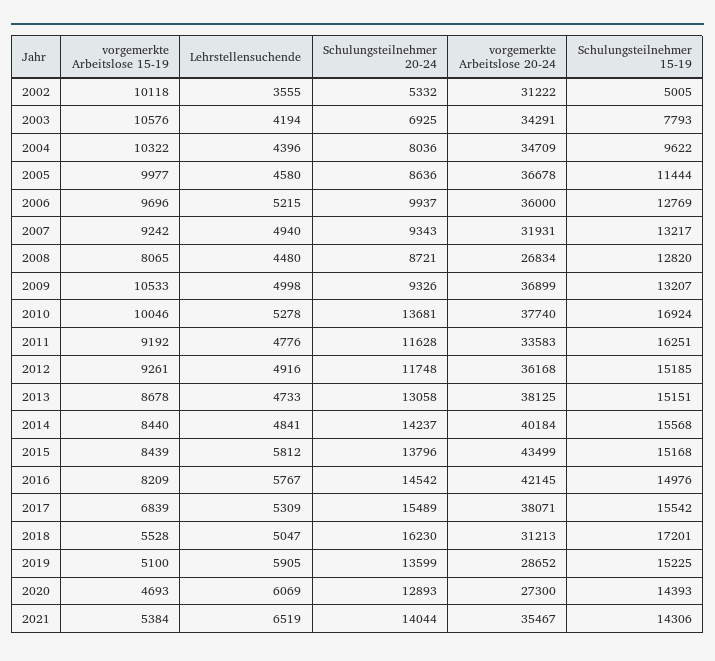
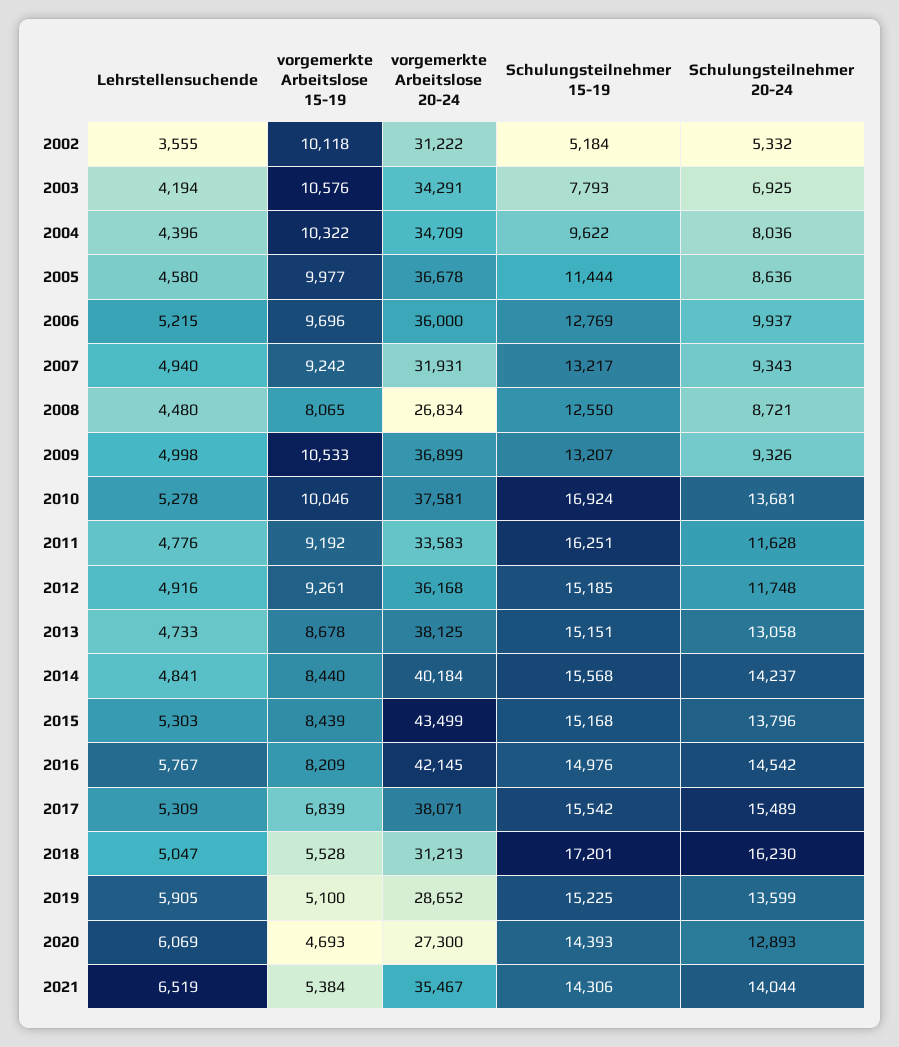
Schulungsteilnehmer 15-19, 2002: 5005 -> 5184
Schulungsteilnehmer 15-19, 2008: 12820 -> 12550
vorgemerkte Arbeitslose 20-24, 2010: 37740 -> 37581
Lehrstellensuchende, 2015: 5812 -> 5303

